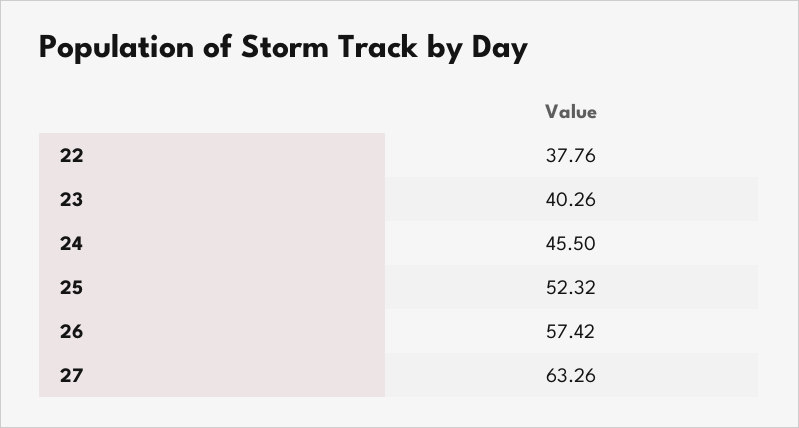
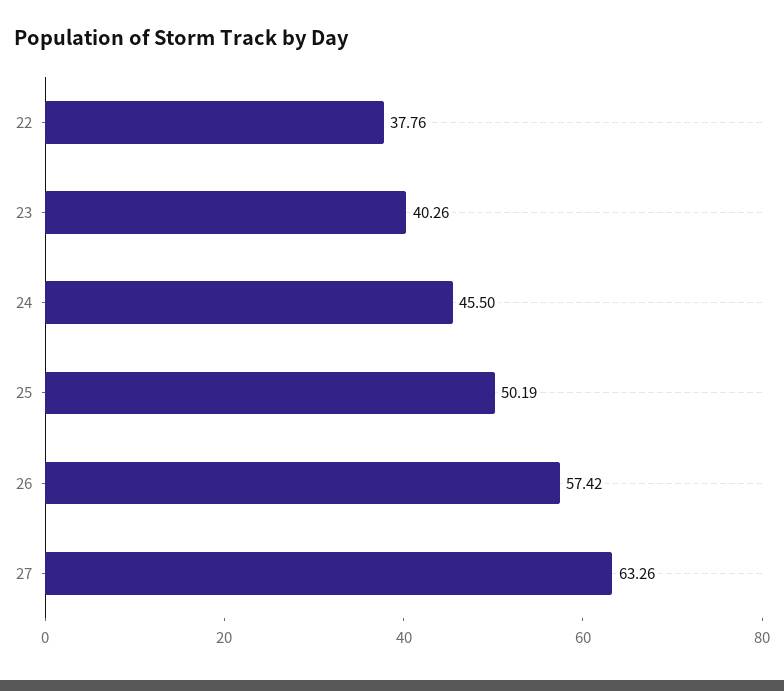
25: 52.32 -> 50.19

